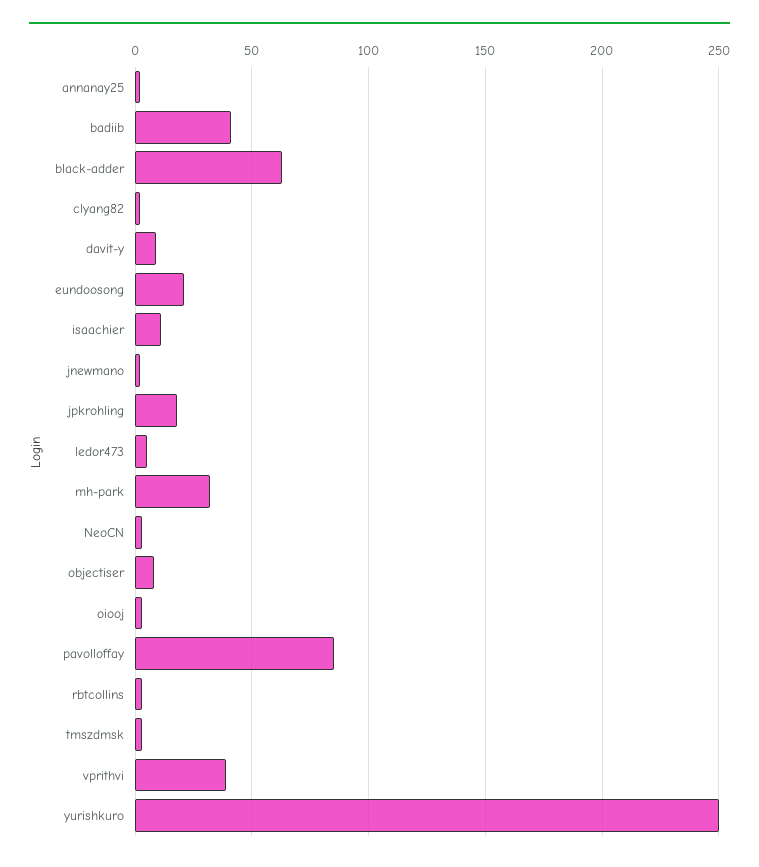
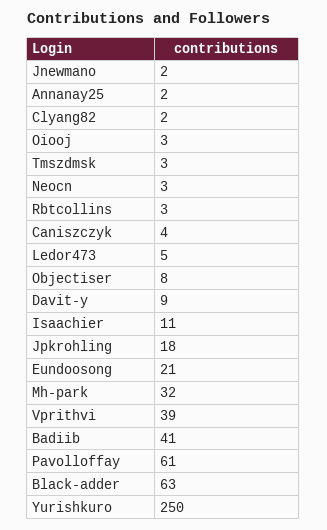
pavolloffay: 85 -> 61
Caniszczyk: none -> 4

